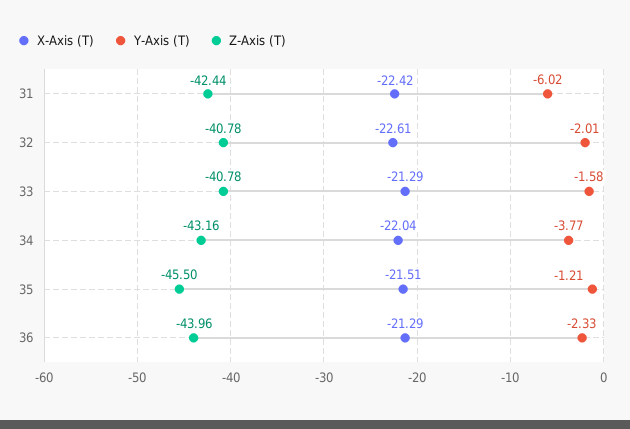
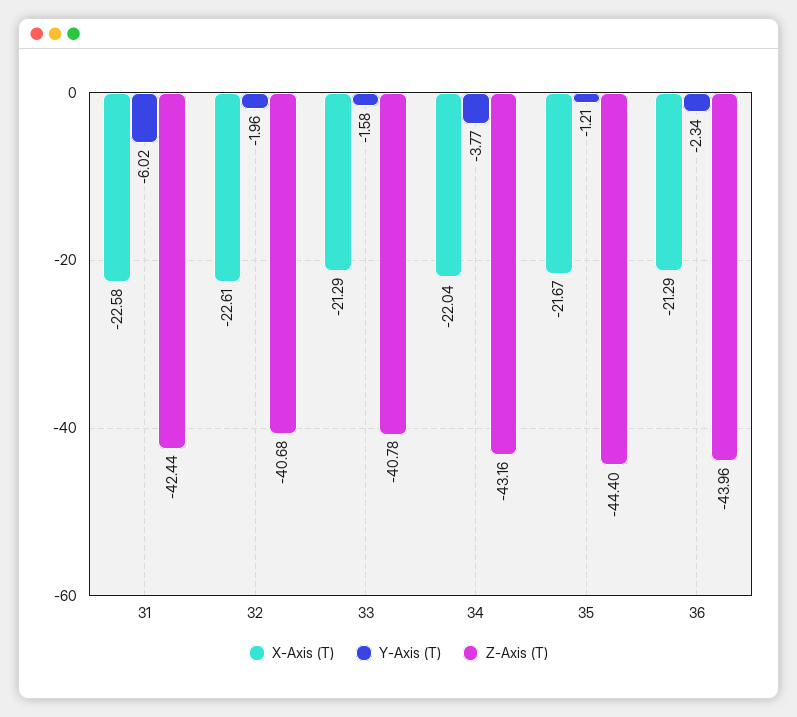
X-Axis (T), 31: -22.42 -> -22.58
Y-Axis (T), 32: -2.01 -> -1.96
Z-Axis (T), 32: -40.78 -> -40.68
X-Axis (T), 35: -21.51 -> -21.67
Z-Axis (T), 35: -45.5 -> -44.4
Y-Axis (T), 36: -2.33 -> -2.34

